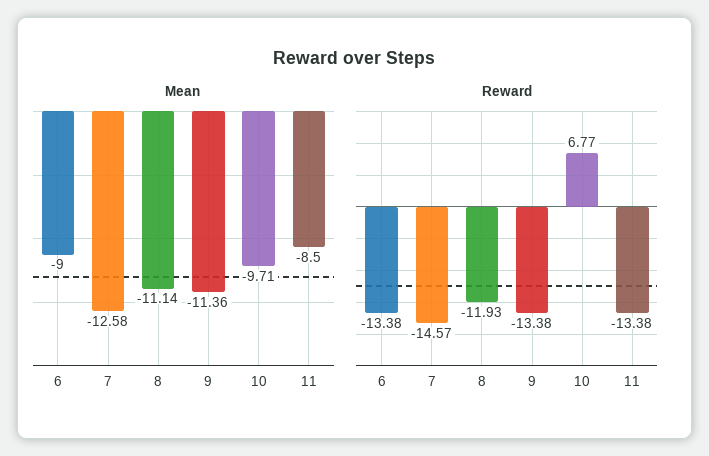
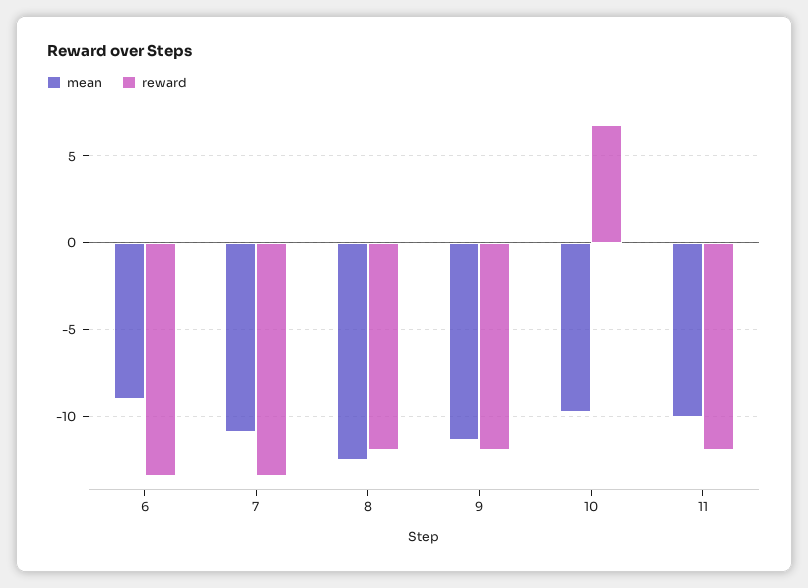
Mean, 7: -12.58 -> -11
Mean, 8: -11.14 -> -12.5
Mean, 11: -8.5 -> -10
Reward, 7: -14.57 -> -13.5
Reward, 9: -13.38 -> -12
Reward, 11: -13.38 -> -12

